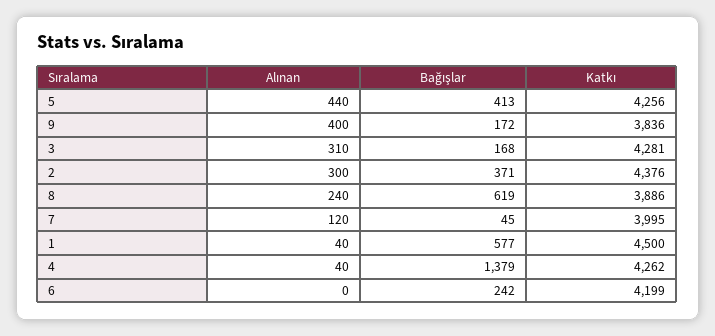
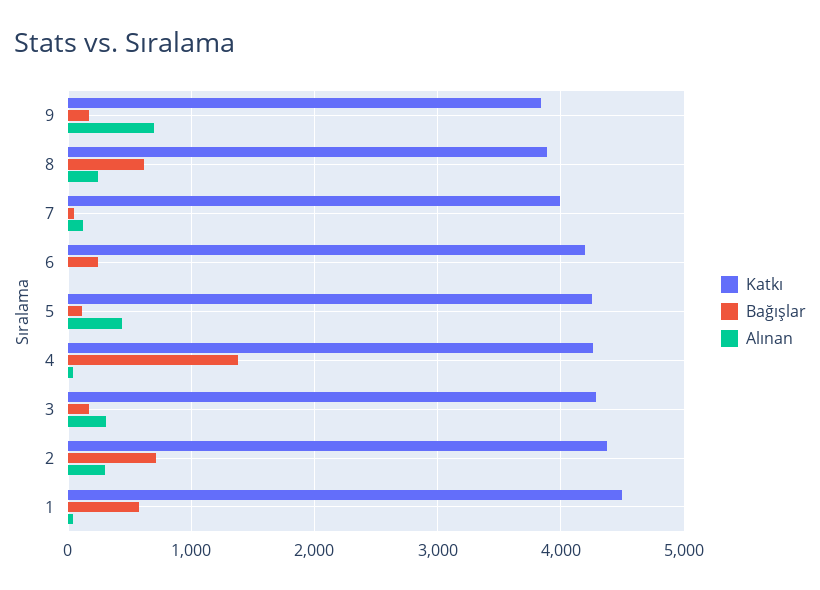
Bağışlar, 5: 413 -> 100
Alınan, 9: 400 -> 700
Bağışlar, 2: 371 -> 700

